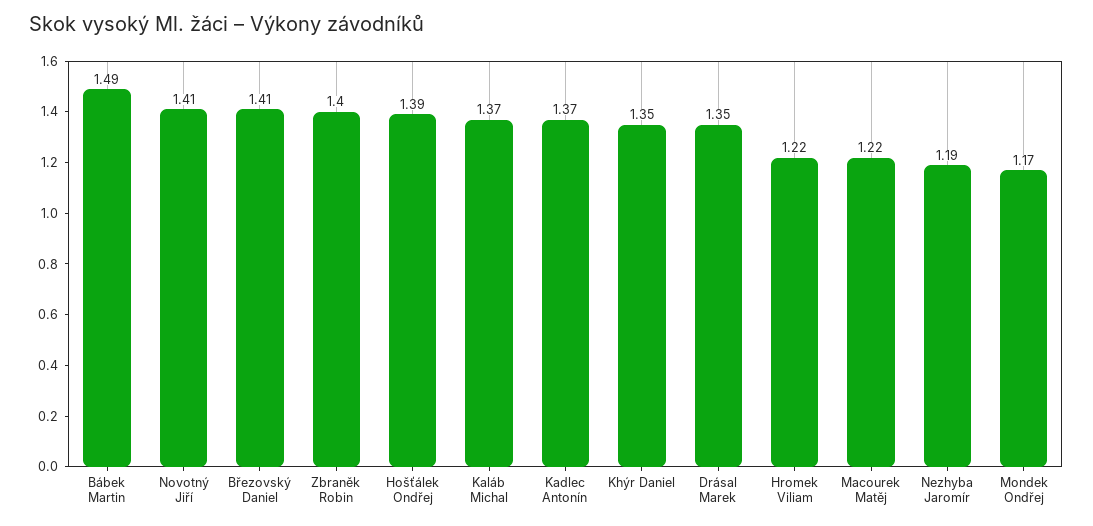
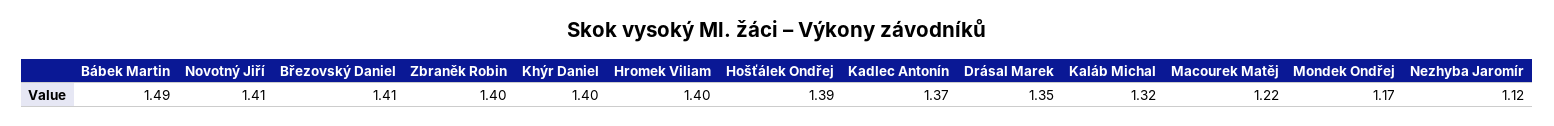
Kaláb Michal: 1.37 -> 1.32
Khýr Daniel: 1.35 -> 1.4
Hromek Viliam: 1.22 -> 1.4
Nezhyba Jaromír: 1.19 -> 1.12

